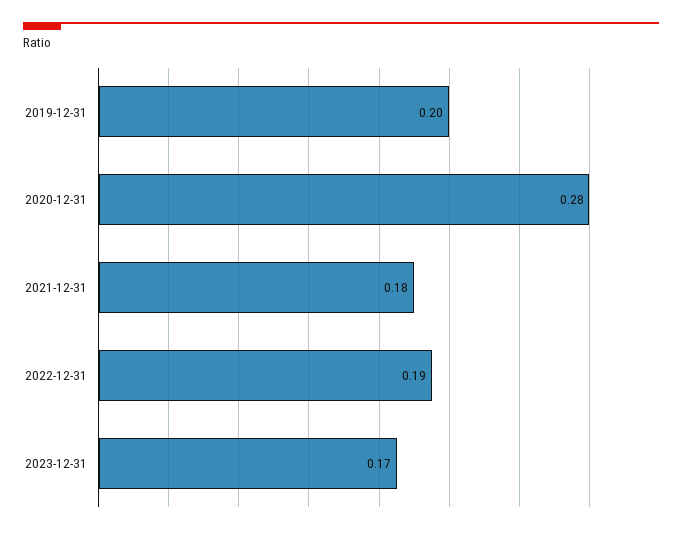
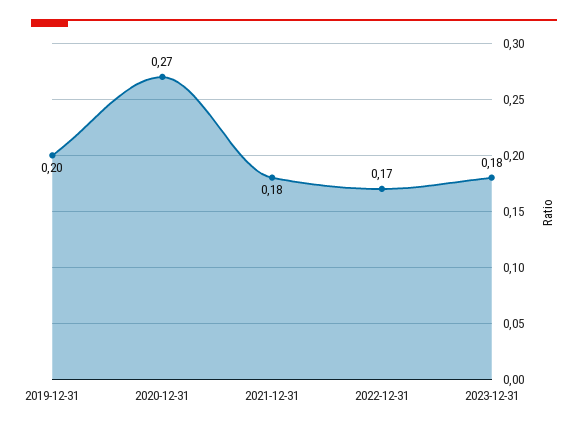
2020-12-31: 0.28 -> 0.27
2022-12-31: 0.19 -> 0.17
2023-12-31: 0.17 -> 0.18

